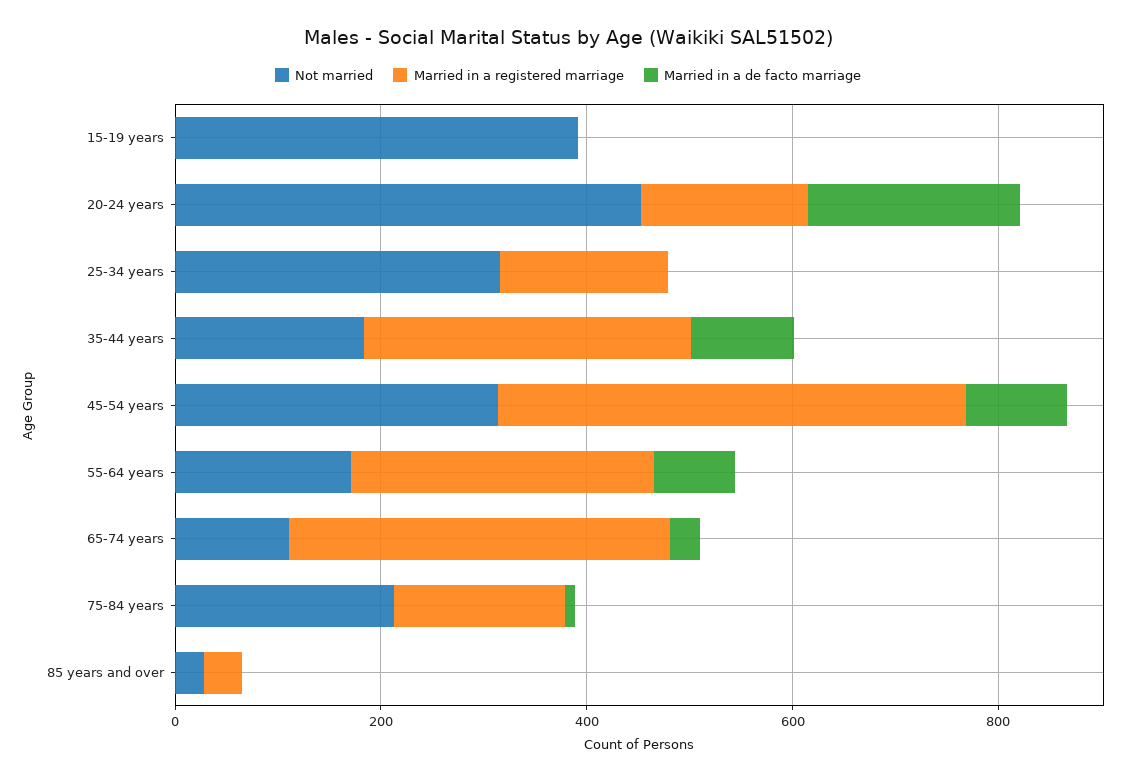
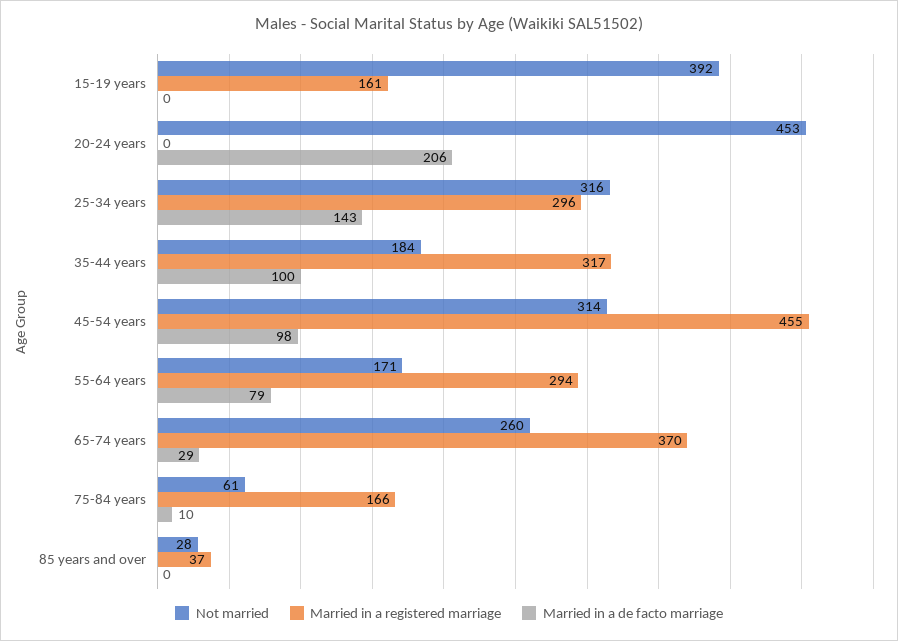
Married in a registered marriage, 15-19 years: 0 -> 161
Married in a registered marriage, 20-24 years: 150 -> 0
Married in a registered marriage, 25-34 years: 150 -> 296
Married in a de facto marriage, 25-34 years: 0 -> 143
Not married, 65-74 years: 100 -> 260
Not married, 75-84 years: 200 -> 61

